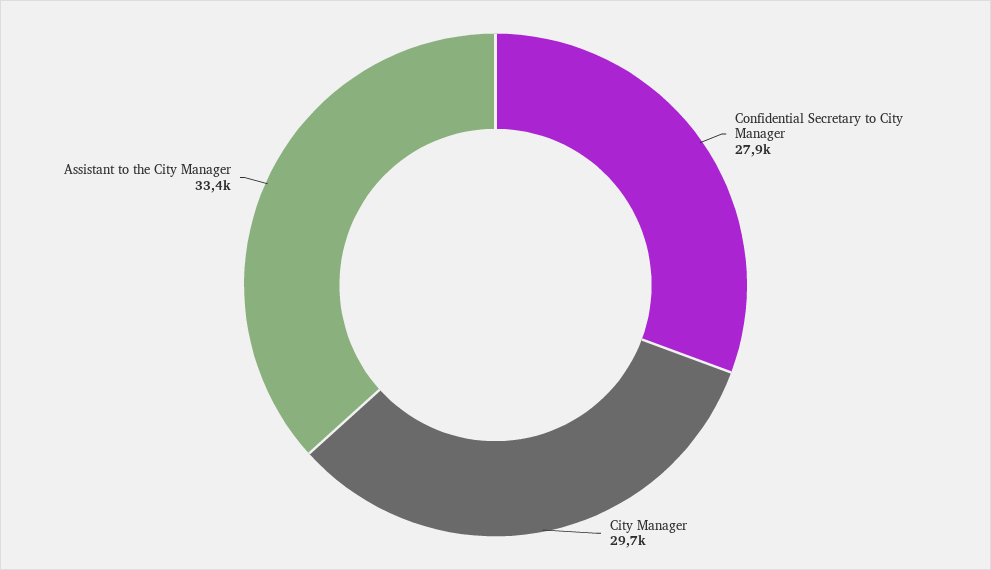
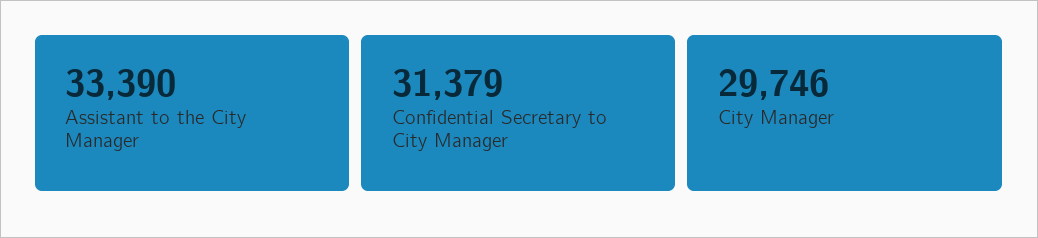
Confidential Secretary to City Manager: 27900 -> 31379

